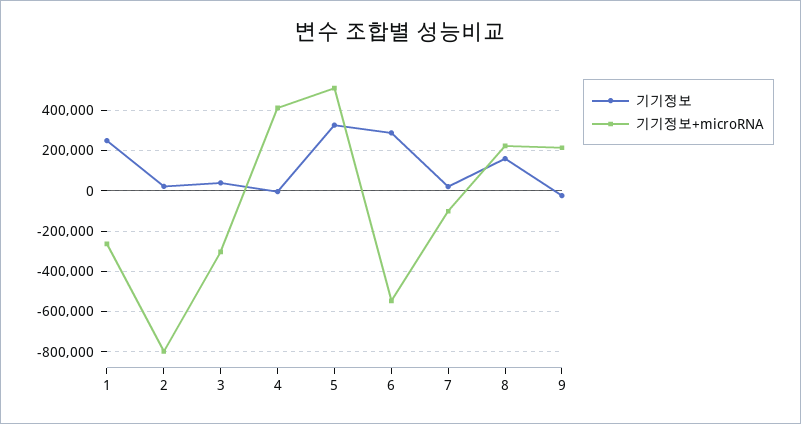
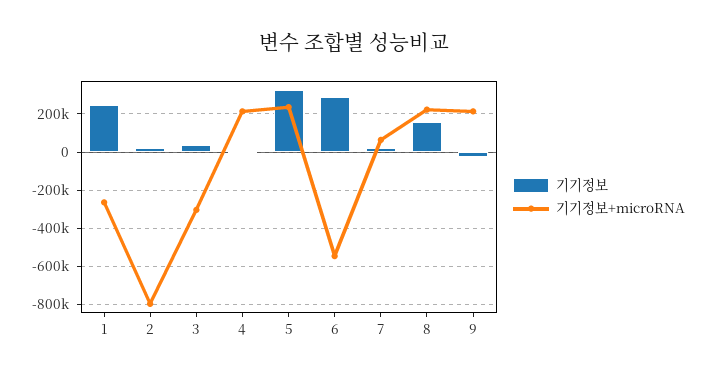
기기정보+microRNA, 4: 400000 -> 200000
기기정보+microRNA, 5: 500000 -> 250000
기기정보+microRNA, 7: -100000 -> 50000

